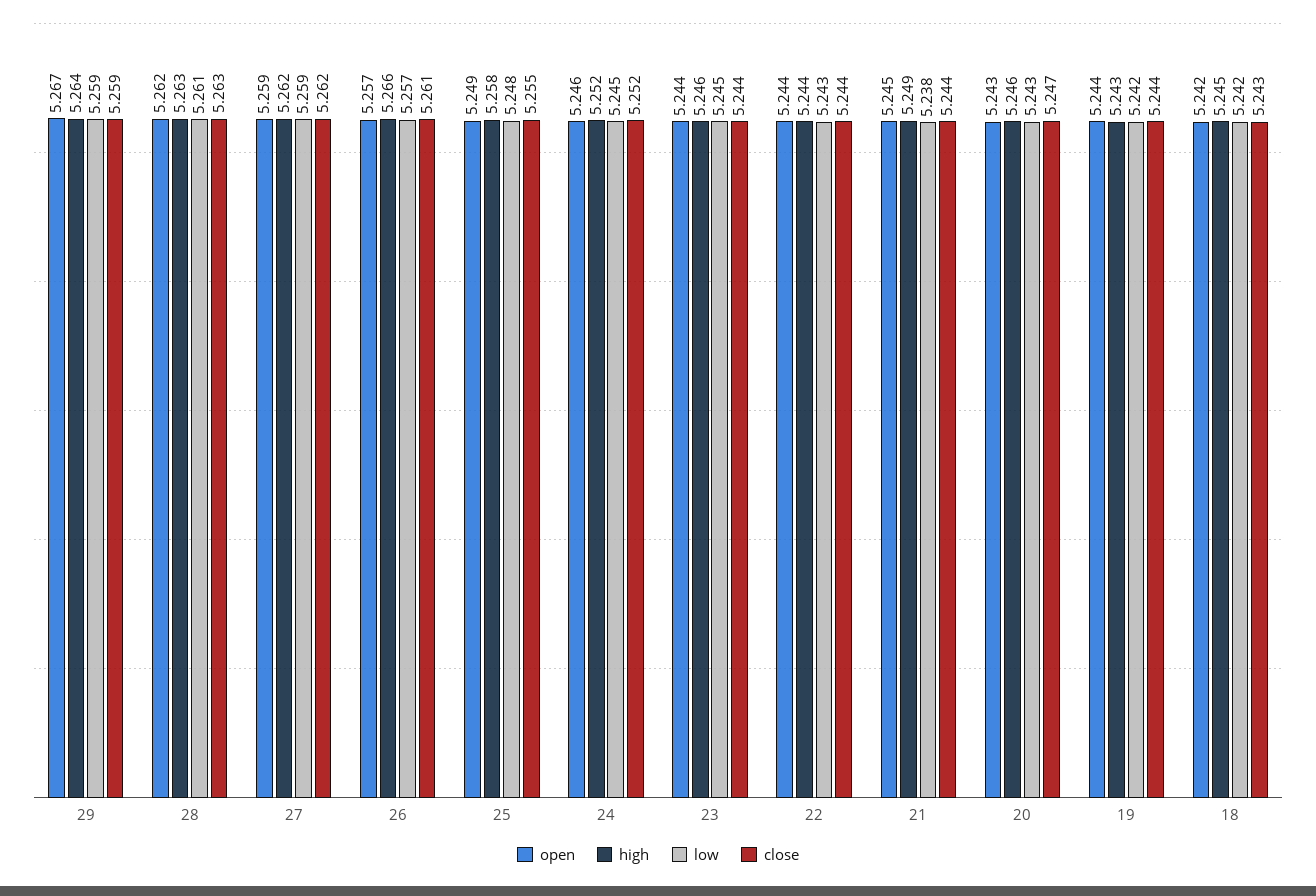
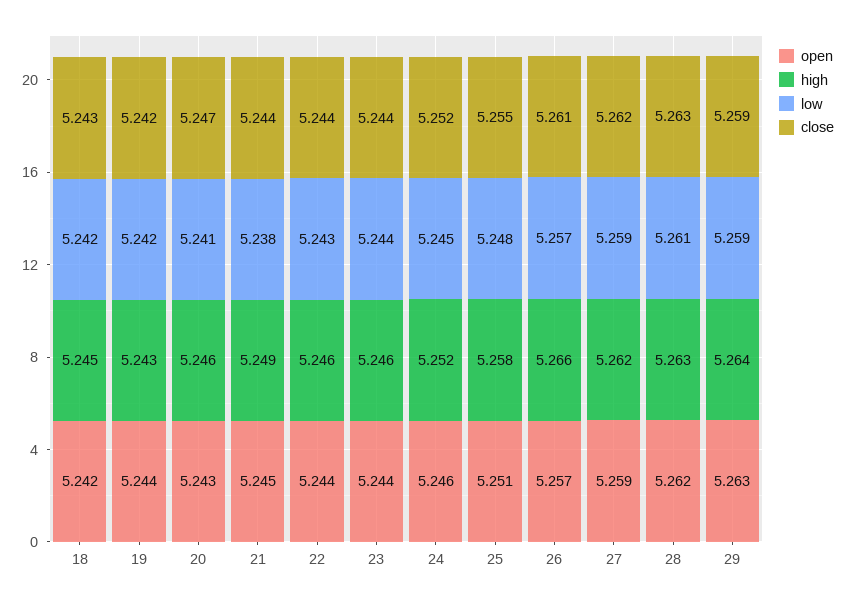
open, 29: 5.267 -> 5.263
open, 25: 5.249 -> 5.251
low, 23: 5.245 -> 5.244
high, 22: 5.244 -> 5.246
low, 20: 5.243 -> 5.241
close, 19: 5.244 -> 5.242

